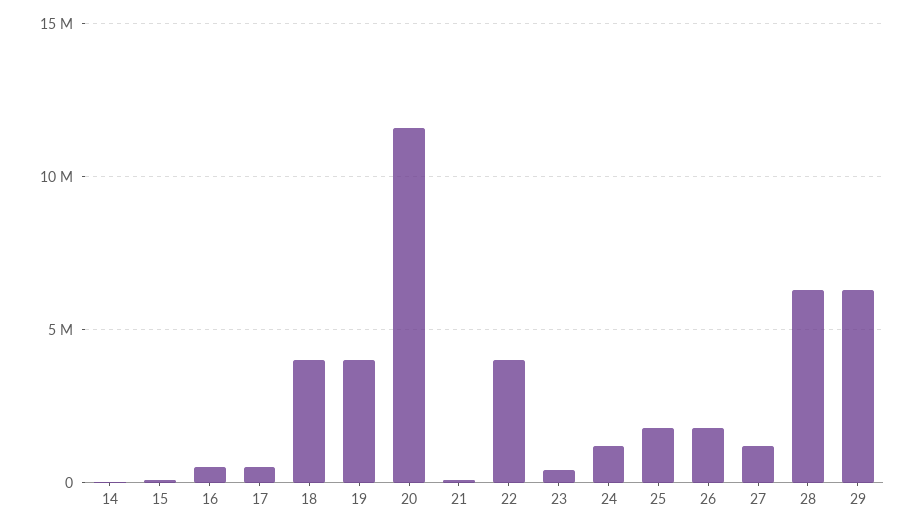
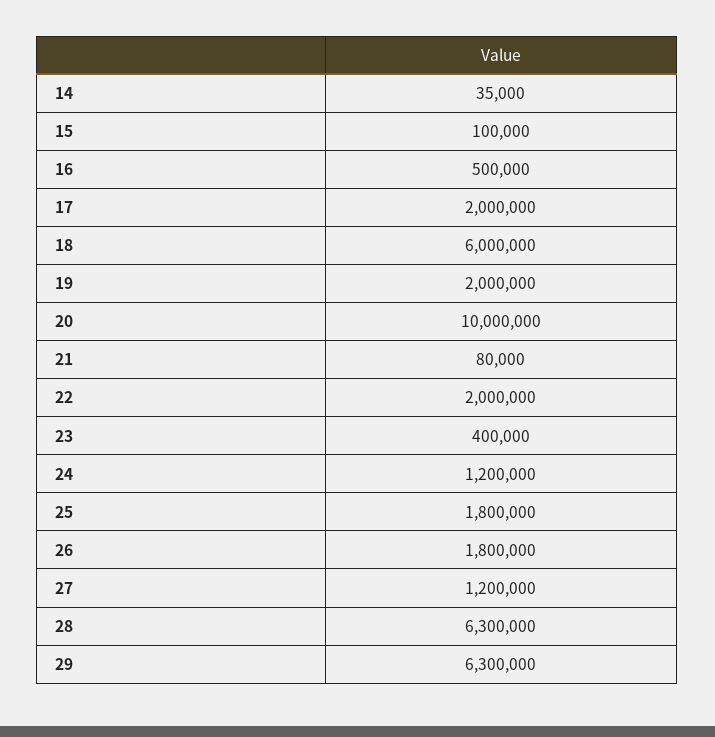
17: 500000 -> 2000000
18: 4000000 -> 6000000
19: 4000000 -> 2000000
20: 11500000 -> 10000000
22: 4000000 -> 2000000

